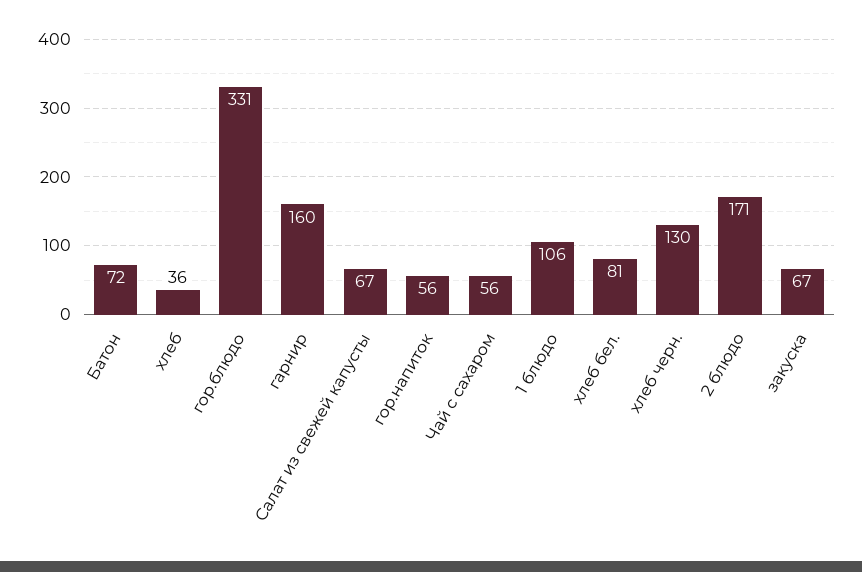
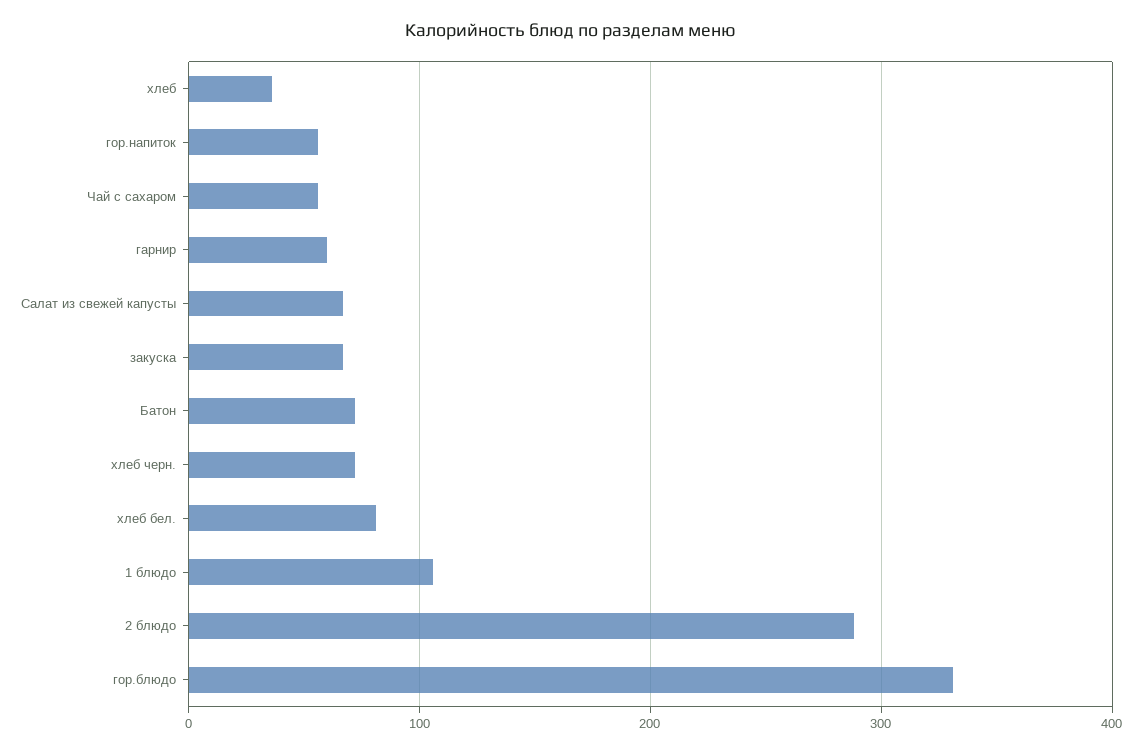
гарнир: 160 -> 60
хлеб черн.: 130 -> 70
2 блюдо: 171 -> 290

